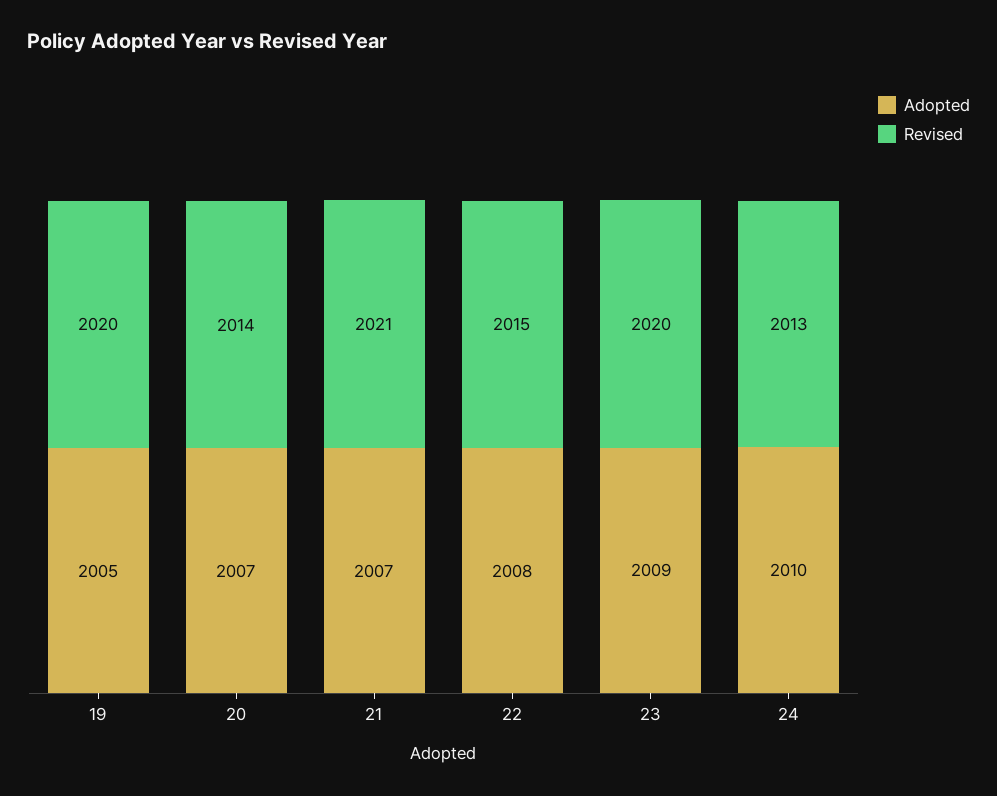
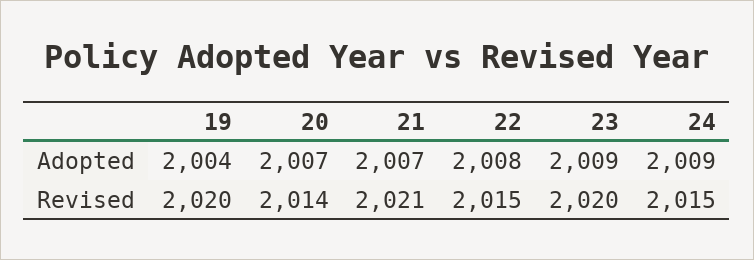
Adopted, 19: 2005 -> 2004
Adopted, 24: 2010 -> 2009
Revised, 24: 2013 -> 2015

